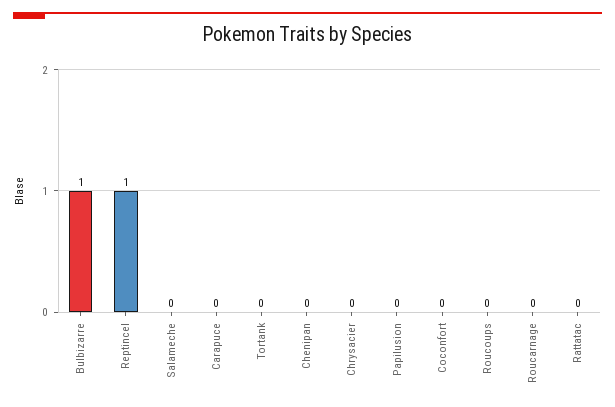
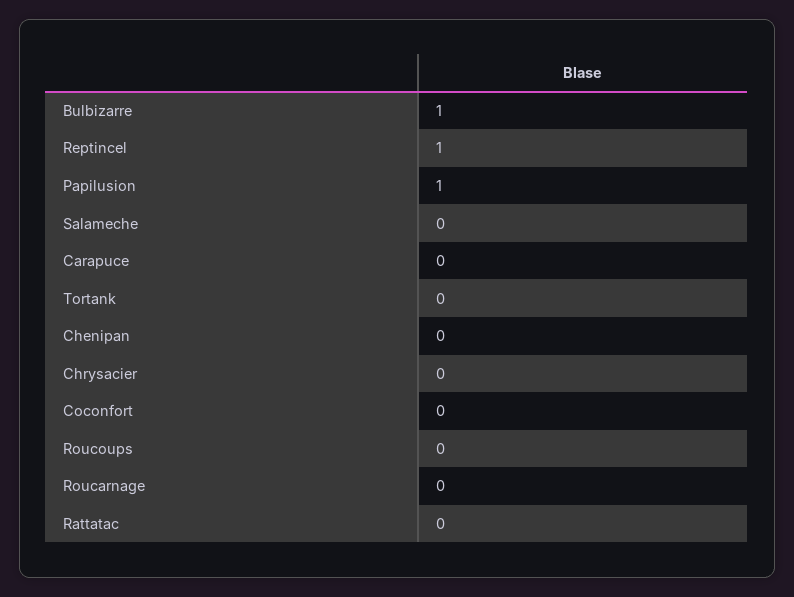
Papilusion: 0 -> 1

